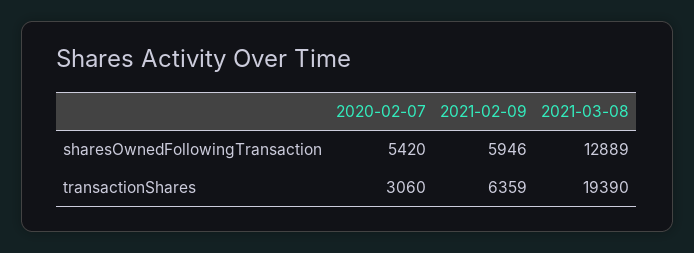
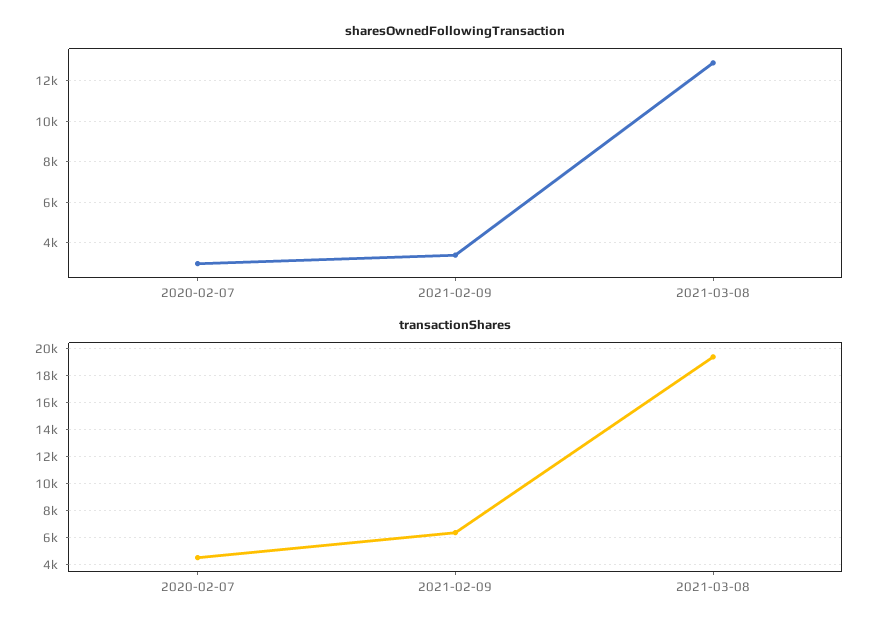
sharesOwnedFollowingTransaction, 2020-02-07: 5420 -> 3000
sharesOwnedFollowingTransaction, 2021-02-09: 5946 -> 3500
transactionShares, 2020-02-07: 3060 -> 4500

